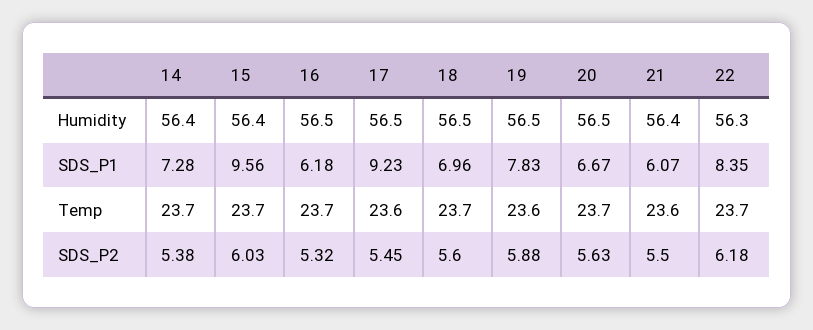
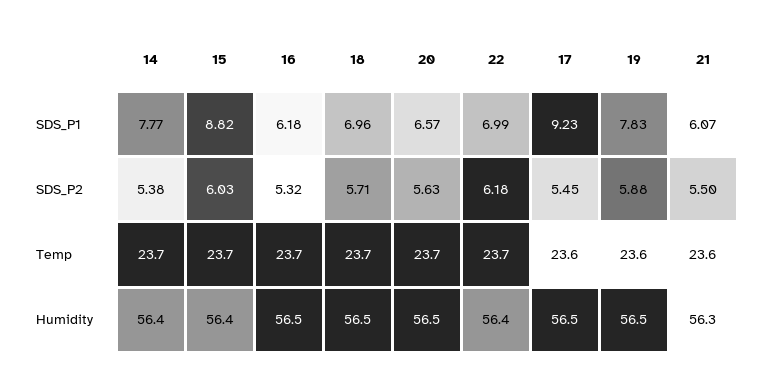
21, Humidity: 56.4 -> 56.3
22, Humidity: 56.3 -> 56.4
14, SDS_P1: 7.28 -> 7.77
15, SDS_P1: 9.56 -> 8.82
20, SDS_P1: 6.67 -> 6.57
22, SDS_P1: 8.35 -> 6.99
18, SDS_P2: 5.6 -> 5.71

